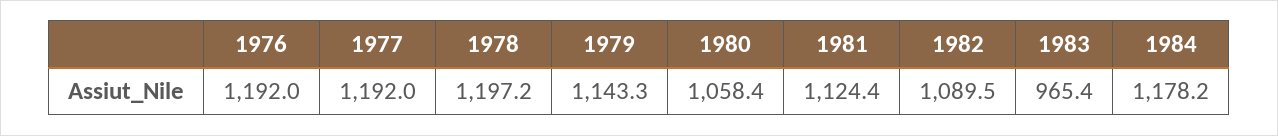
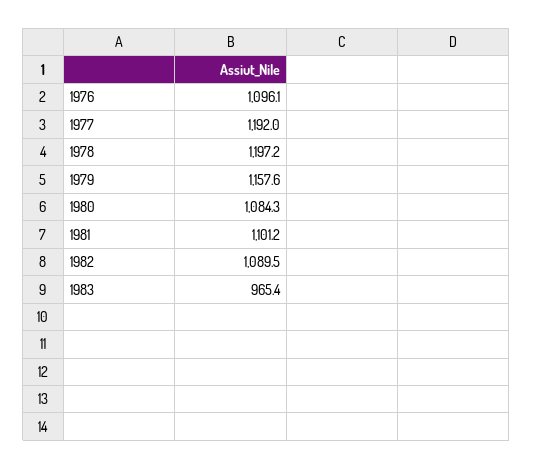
1976: 1192 -> 1096.1
1979: 1143.3 -> 1157.6
1980: 1058.4 -> 1084.3
1981: 1124.4 -> 1101.2
1984: 1178.2 -> none

